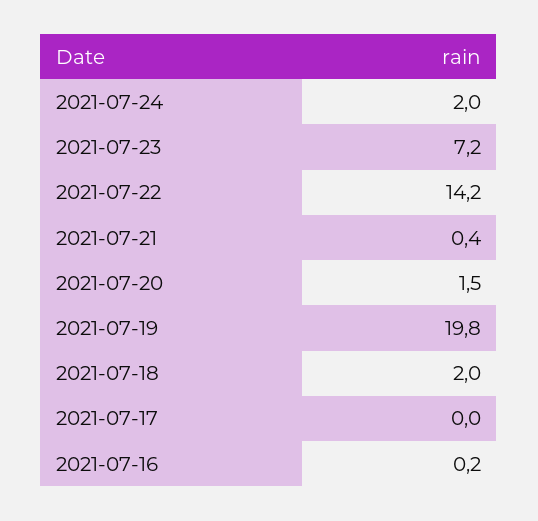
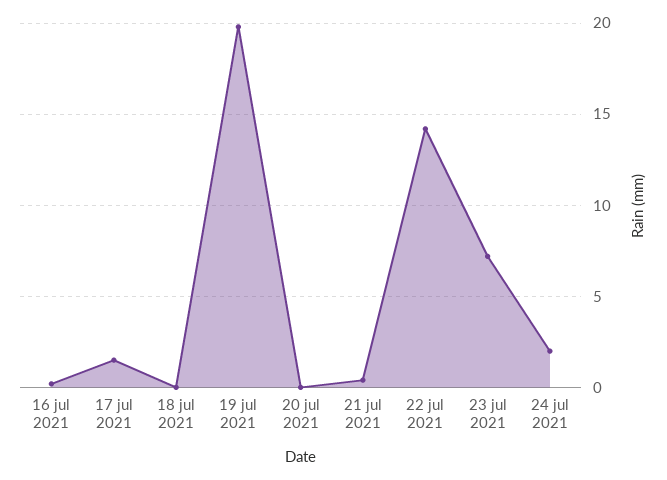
2021-07-20: 1.5 -> 0
2021-07-18: 2 -> 0
2021-07-17: 0 -> 1.5

